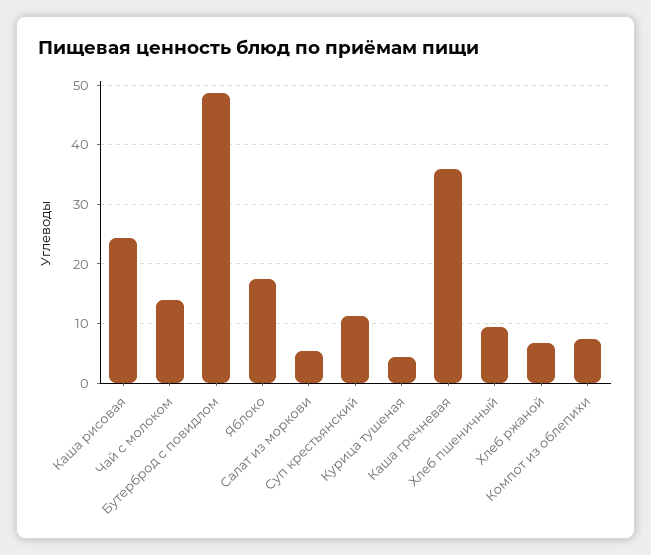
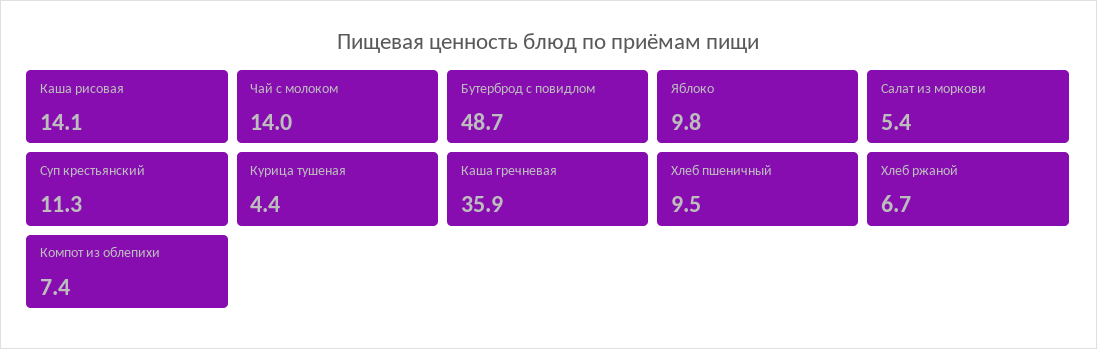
Каша рисовая: 24 -> 14.1
Яблоко: 18 -> 9.8

